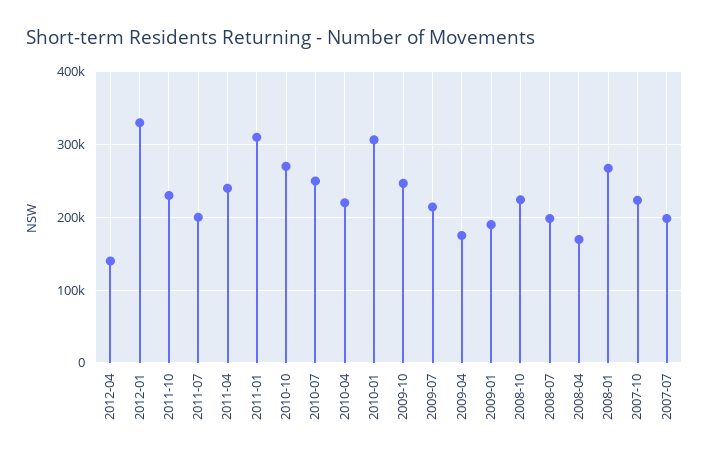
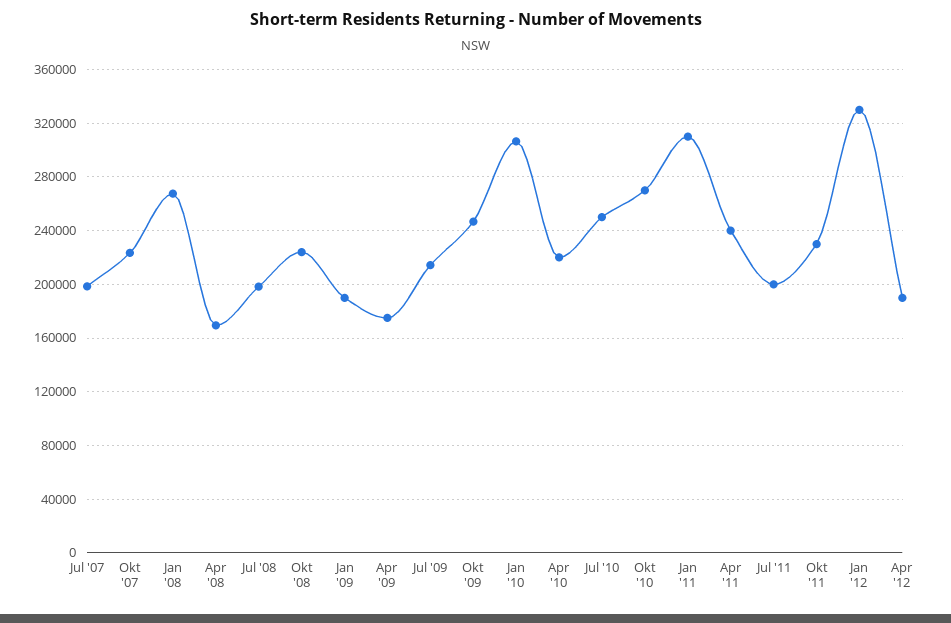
2012-04: 140000 -> 190000

